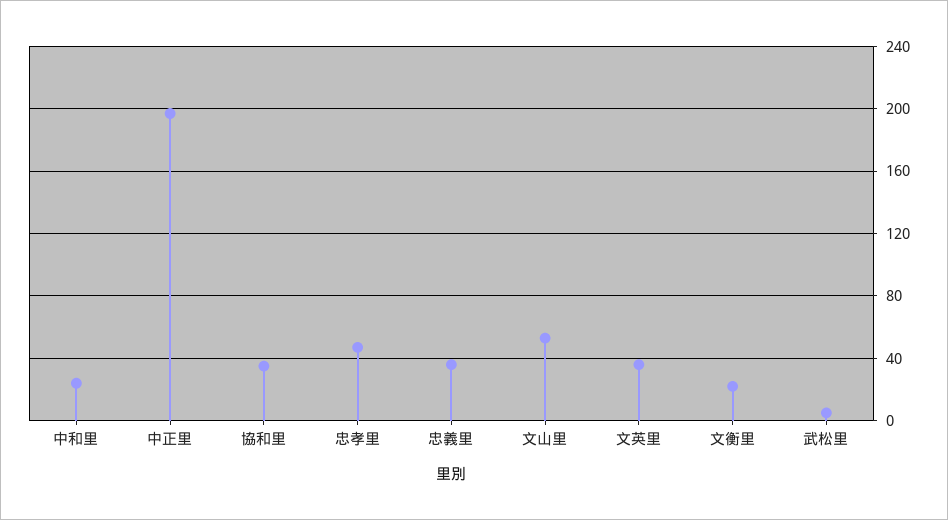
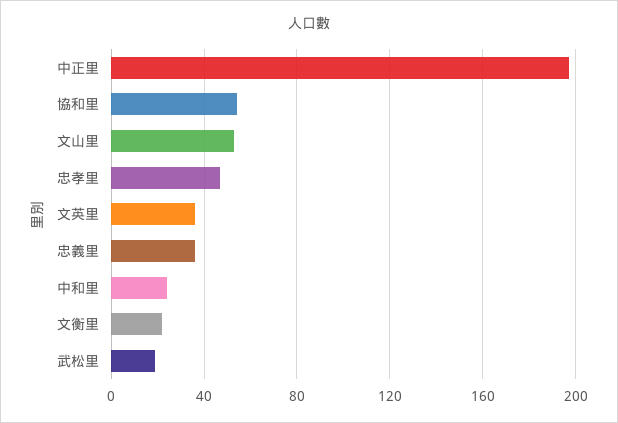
協和里: 35 -> 55
武松里: 5 -> 20

